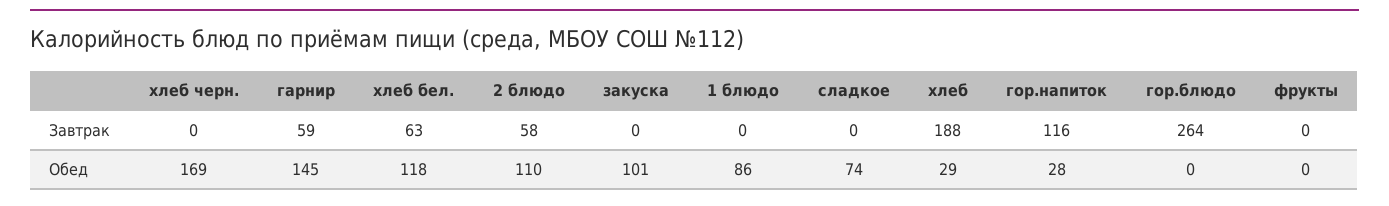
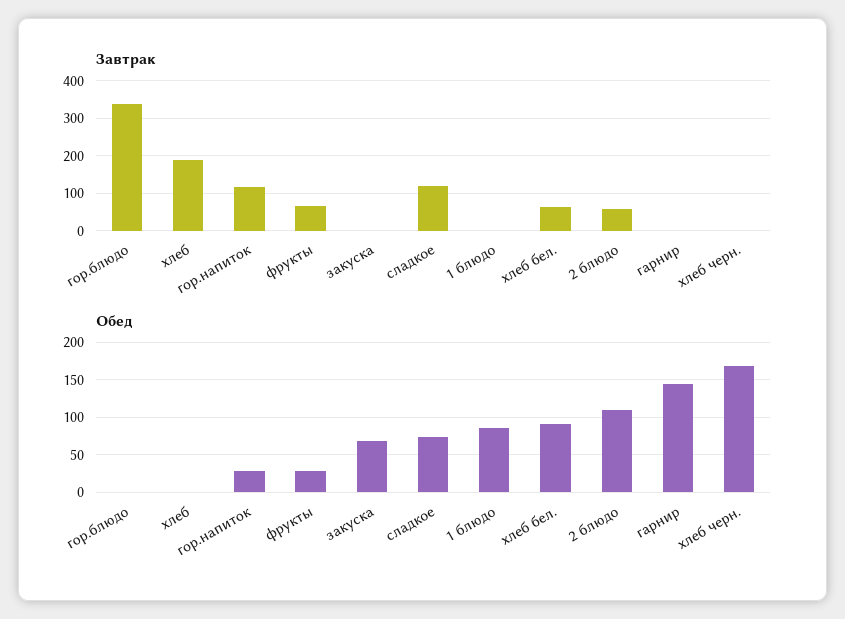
Завтрак, гарнир: 59 -> 0
Завтрак, сладкое: 0 -> 120
Завтрак, гор.блюдо: 264 -> 340
Завтрак, фрукты: 0 -> 60
Обед, хлеб бел.: 118 -> 90
Обед, закуска: 101 -> 70
Обед, хлеб: 29 -> 0
Обед, фрукты: 0 -> 30

